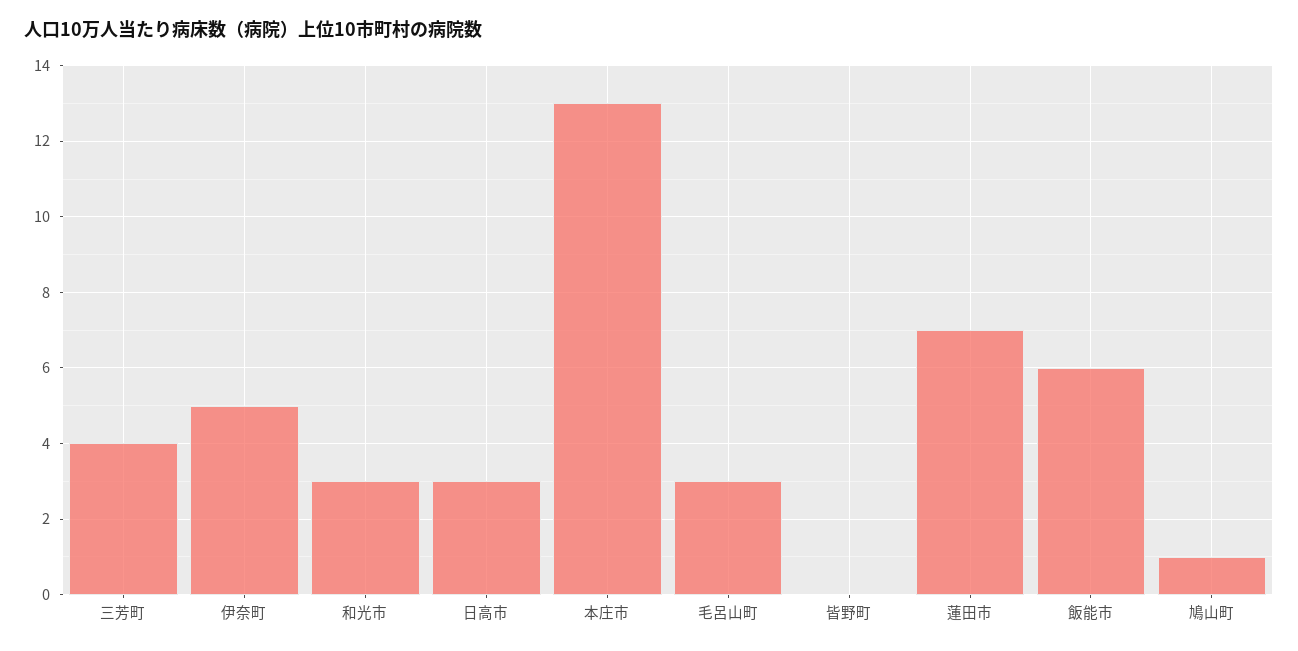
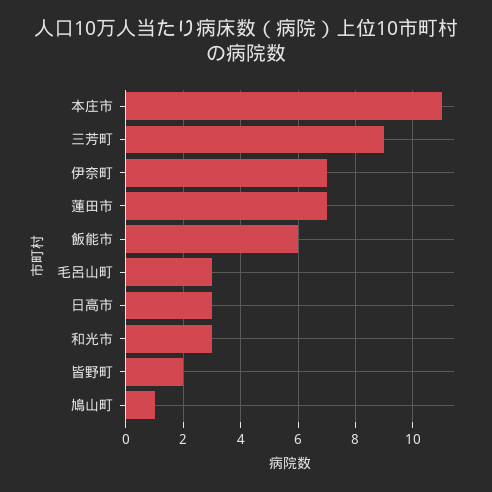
三芳町: 4 -> 9
伊奈町: 5 -> 7
本庄市: 13 -> 11
皆野町: 0 -> 2

